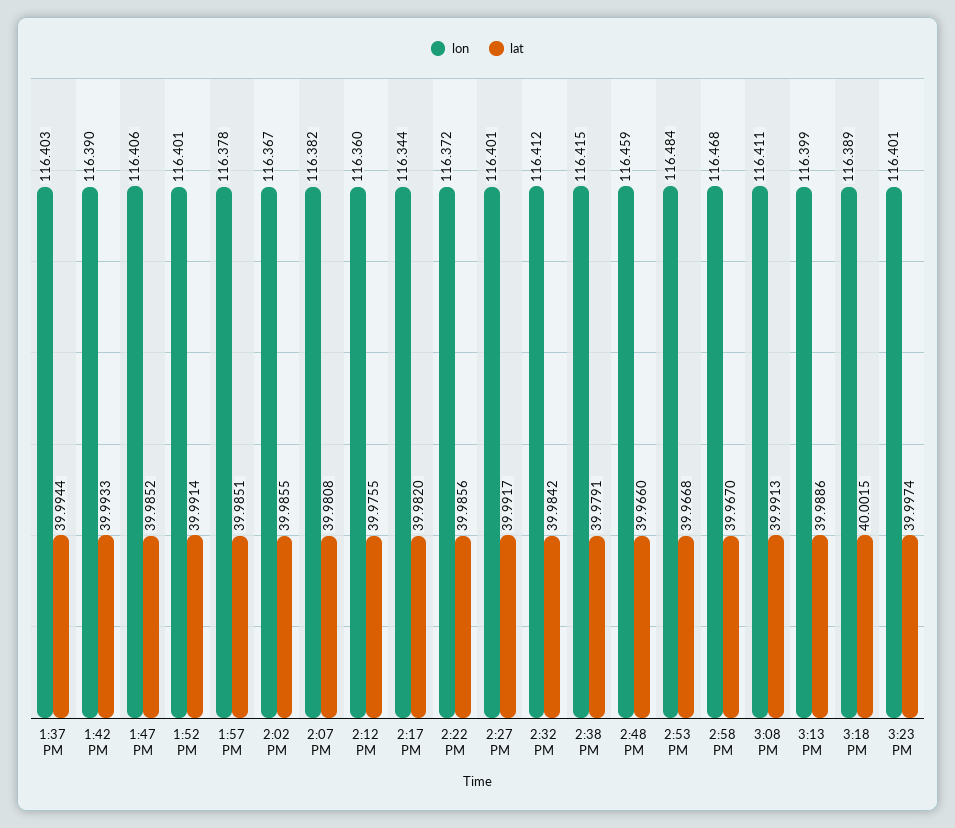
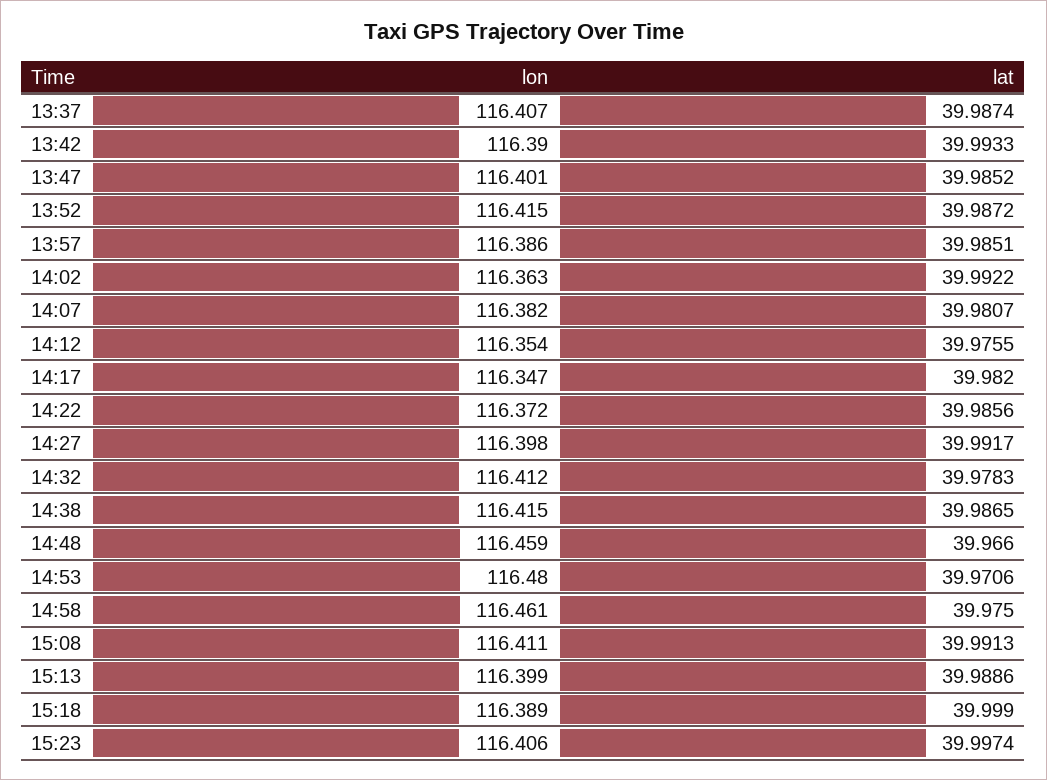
lon, 1:37 PM: 116.403 -> 116.407
lat, 1:37 PM: 39.9944 -> 39.9874
lon, 1:47 PM: 116.406 -> 116.401
lon, 1:52 PM: 116.401 -> 116.415
lat, 1:52 PM: 39.9914 -> 39.9872
lon, 1:57 PM: 116.378 -> 116.386
lon, 2:02 PM: 116.367 -> 116.363
lat, 2:02 PM: 39.9855 -> 39.9922
lat, 2:07 PM: 39.9808 -> 39.9807
lon, 2:12 PM: 116.36 -> 116.354
lon, 2:17 PM: 116.344 -> 116.347
lon, 2:27 PM: 116.401 -> 116.398
lat, 2:32 PM: 39.9842 -> 39.9783
lat, 2:38 PM: 39.9791 -> 39.9865
lon, 2:53 PM: 116.484 -> 116.48
lat, 2:53 PM: 39.9668 -> 39.9706
lon, 2:58 PM: 116.468 -> 116.461
lat, 2:58 PM: 39.967 -> 39.975
lat, 3:18 PM: 40.0015 -> 39.999
lon, 3:23 PM: 116.401 -> 116.406

